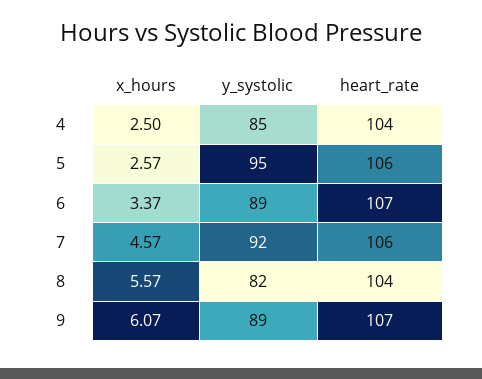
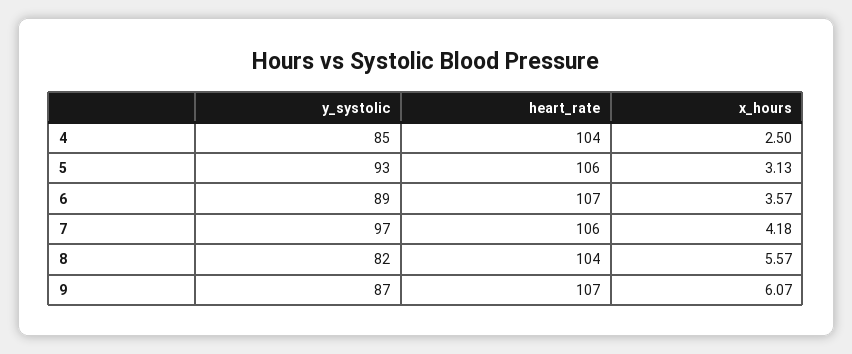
x_hours, 5: 2.57 -> 3.13
y_systolic, 5: 95 -> 93
x_hours, 6: 3.37 -> 3.57
x_hours, 7: 4.57 -> 4.18
y_systolic, 7: 92 -> 97
y_systolic, 9: 89 -> 87

